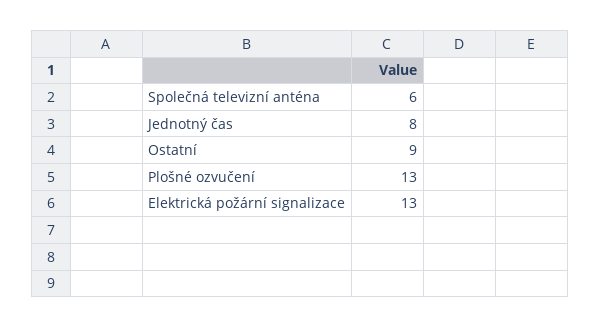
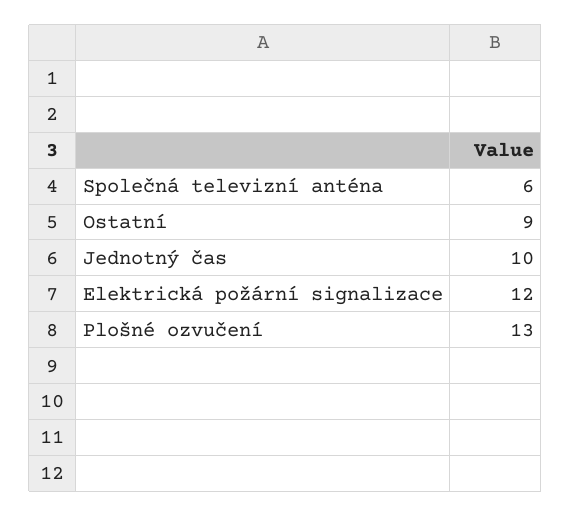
Jednotný čas: 8 -> 10
Elektrická požární signalizace: 13 -> 12

